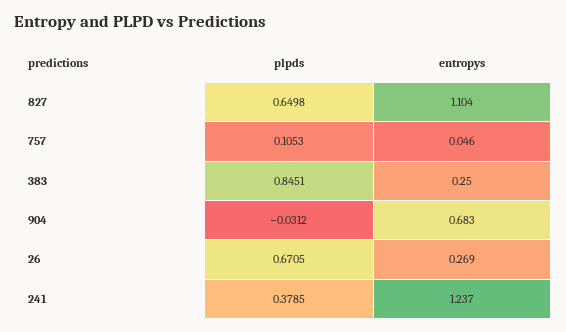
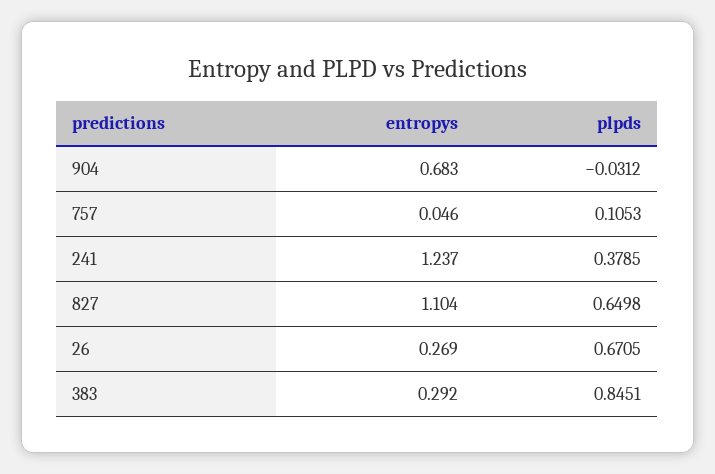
entropys, 383: 0.25 -> 0.292

